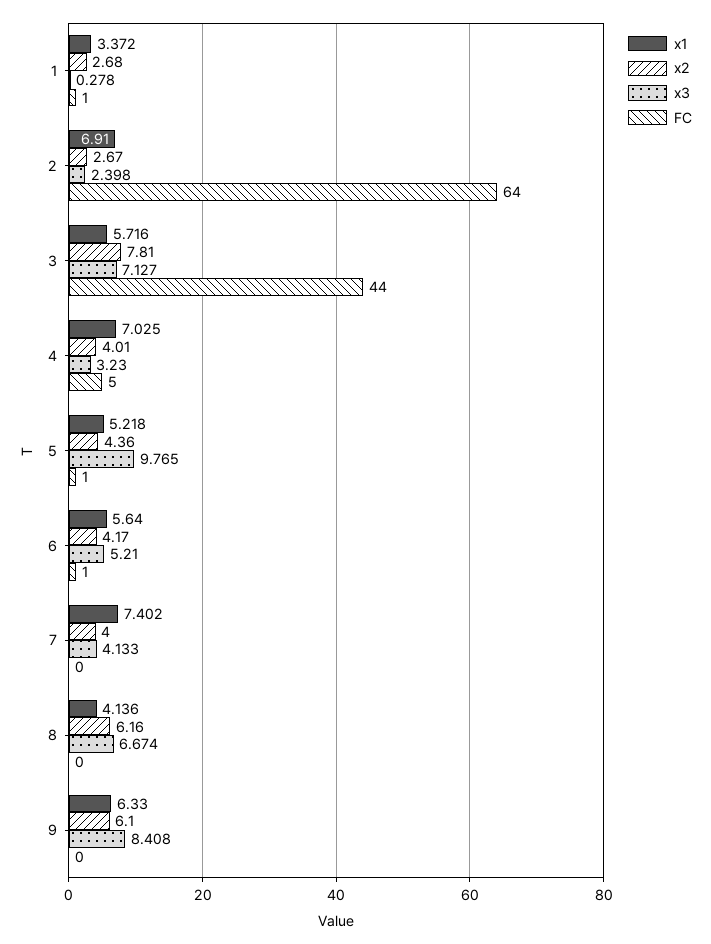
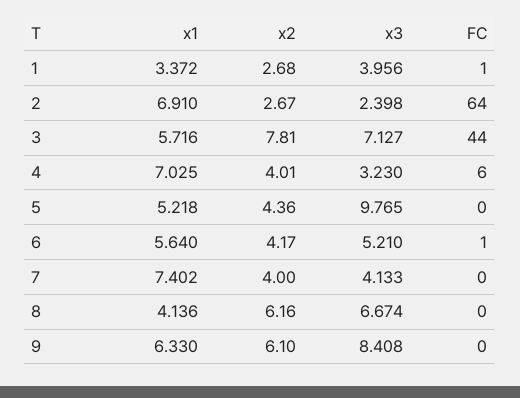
x3, 1: 0.278 -> 3.956
FC, 4: 5 -> 6
FC, 5: 1 -> 0

